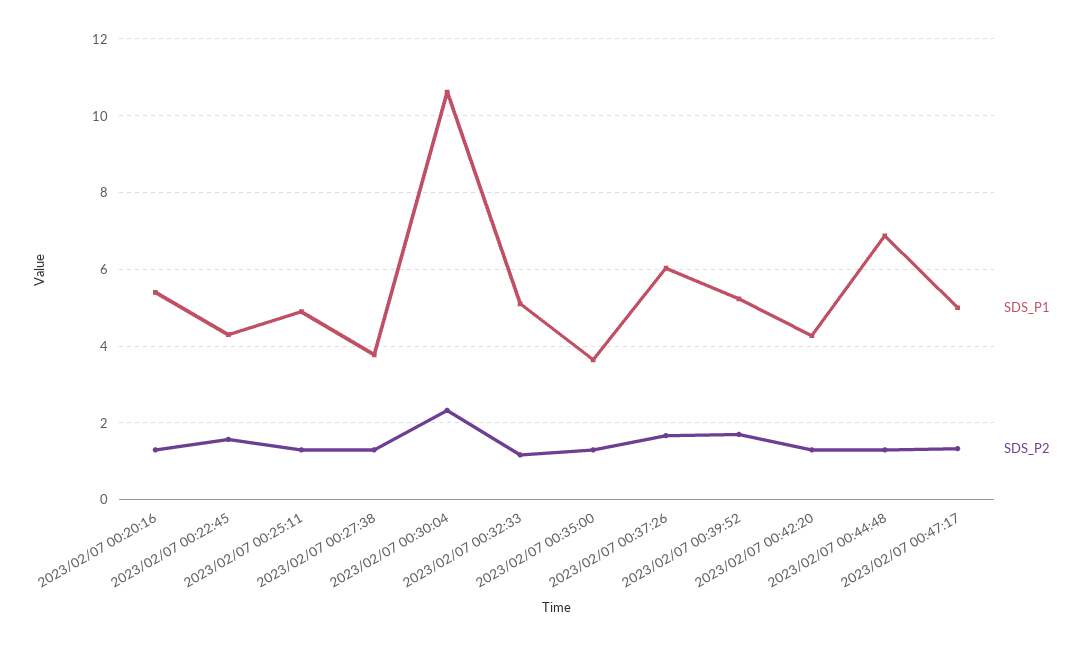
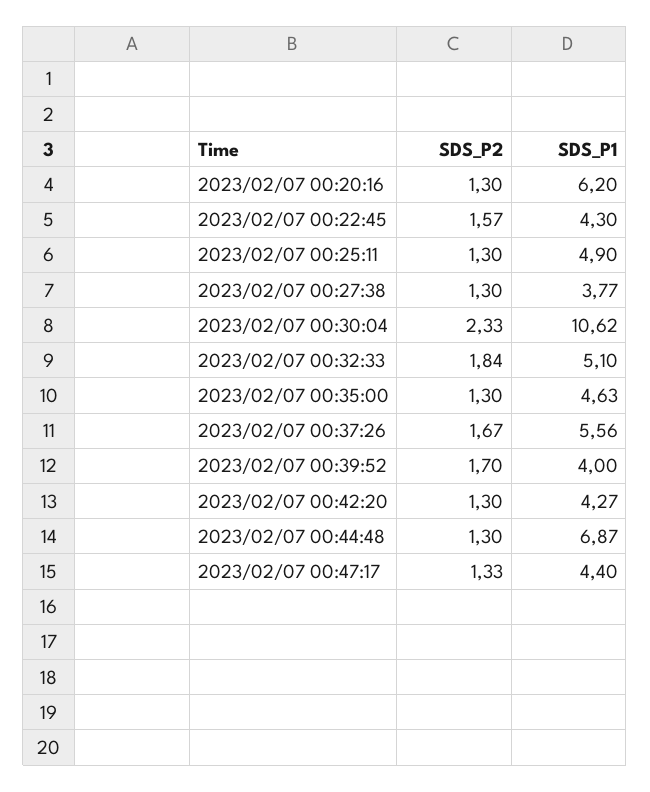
SDS_P1, 2023/02/07 00:20:16: 5.4 -> 6.2
SDS_P2, 2023/02/07 00:32:33: 1.2 -> 1.84
SDS_P1, 2023/02/07 00:35:00: 3.6 -> 4.63
SDS_P1, 2023/02/07 00:37:26: 6 -> 5.56
SDS_P1, 2023/02/07 00:39:52: 5.2 -> 4
SDS_P1, 2023/02/07 00:47:17: 5 -> 4.4

